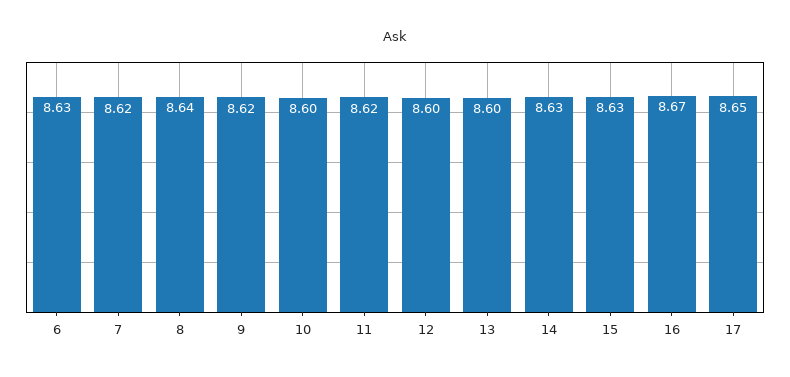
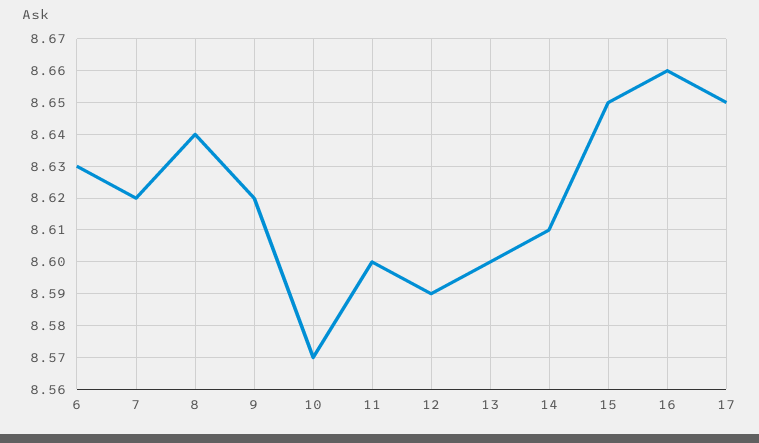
10: 8.6 -> 8.57
11: 8.62 -> 8.6
12: 8.6 -> 8.59
14: 8.63 -> 8.61
15: 8.63 -> 8.65
16: 8.67 -> 8.66

